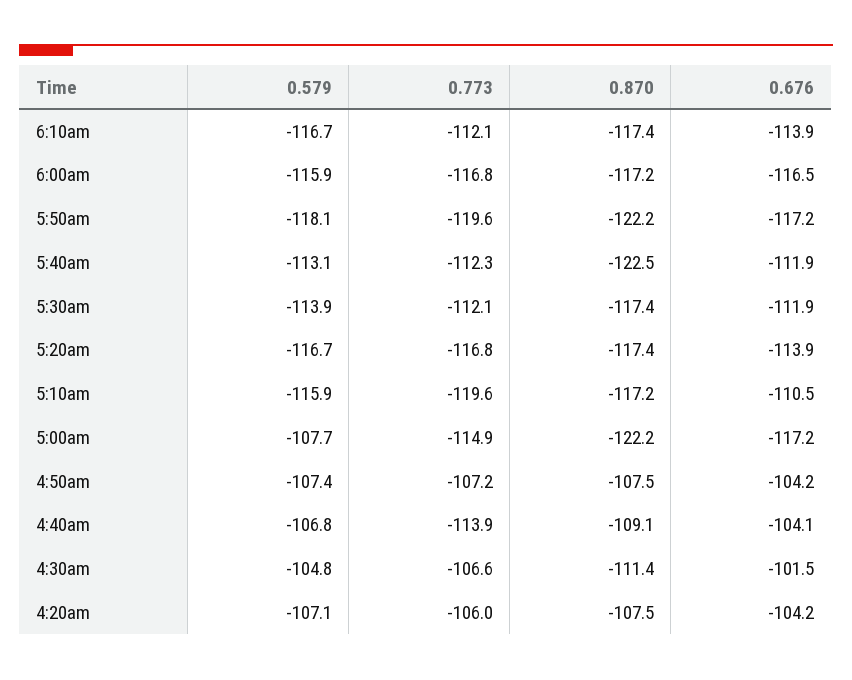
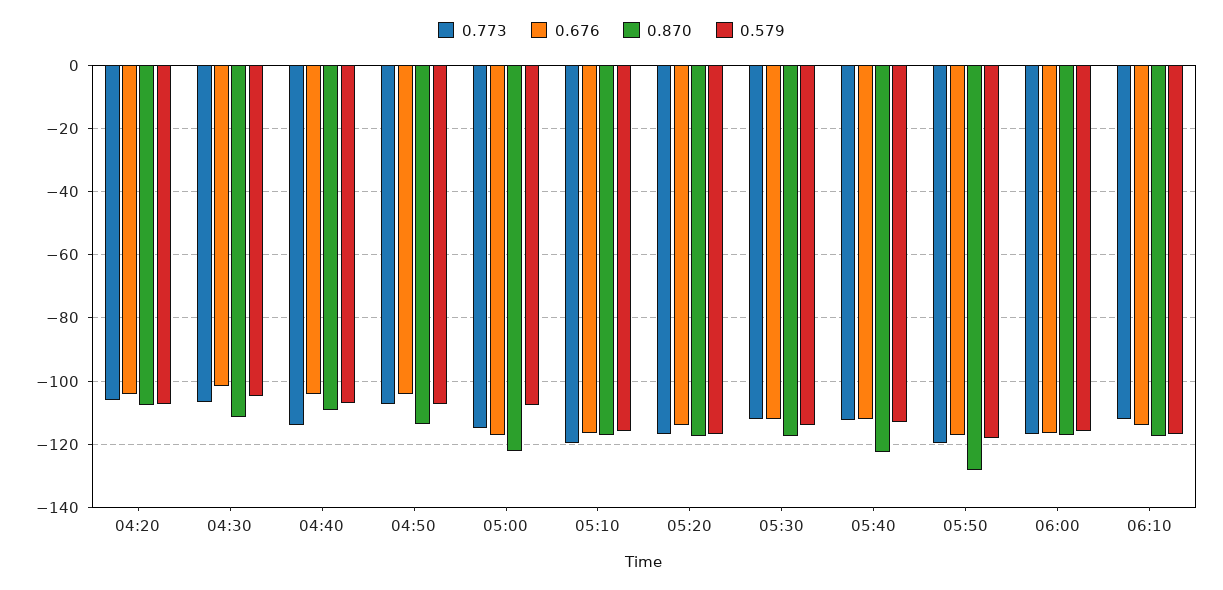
0.870, 5:50am: -122.2 -> -128
0.676, 5:10am: -110.5 -> -116
0.870, 4:50am: -107.5 -> -114

